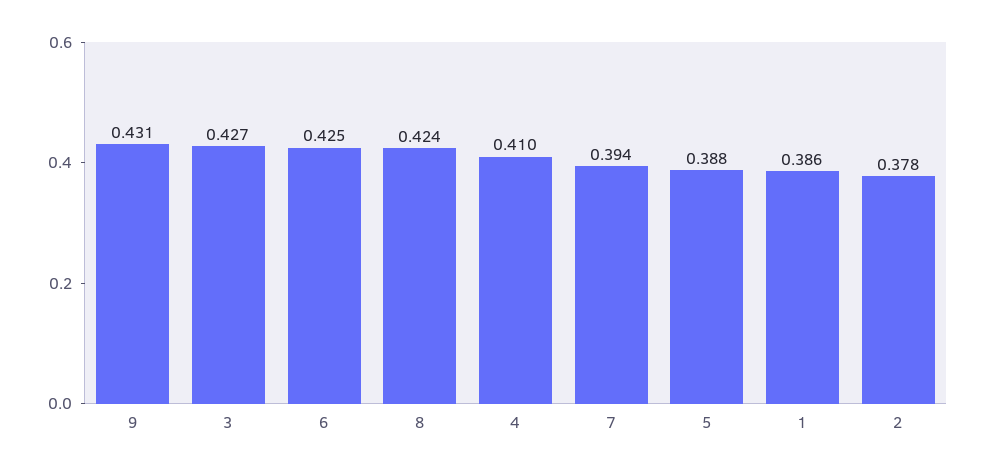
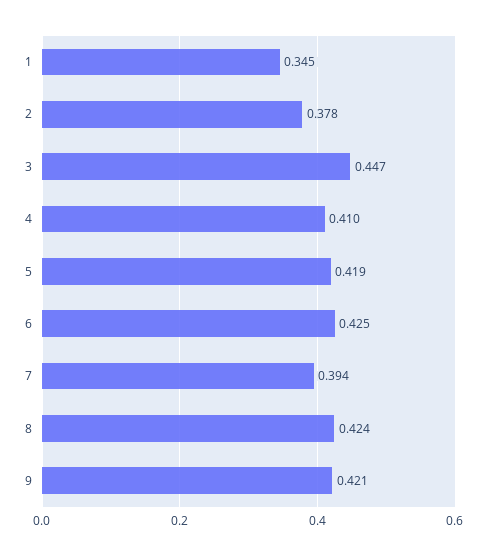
9: 0.431 -> 0.421
3: 0.427 -> 0.447
5: 0.388 -> 0.419
1: 0.386 -> 0.345

